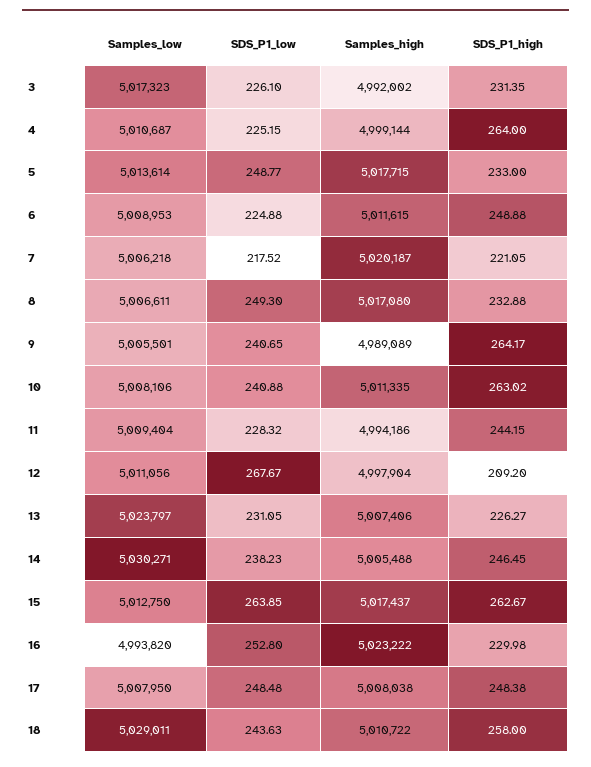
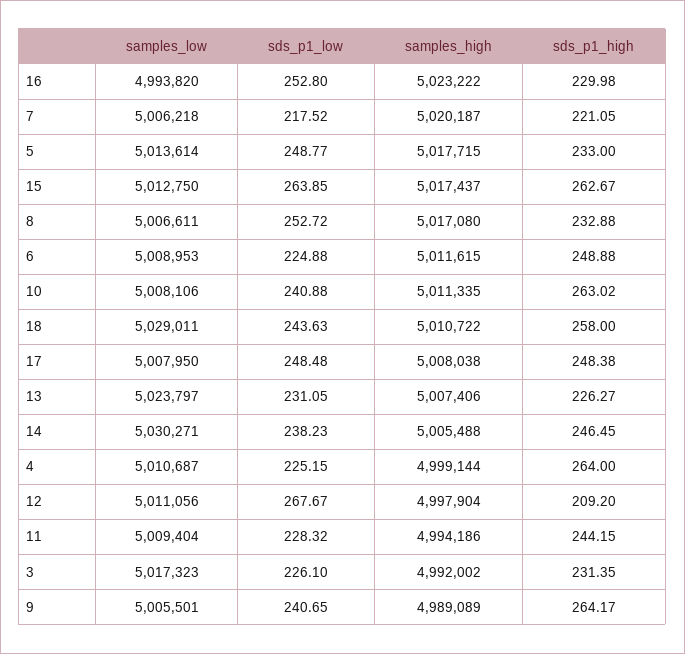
SDS_P1_low, 8: 249.3 -> 252.72

